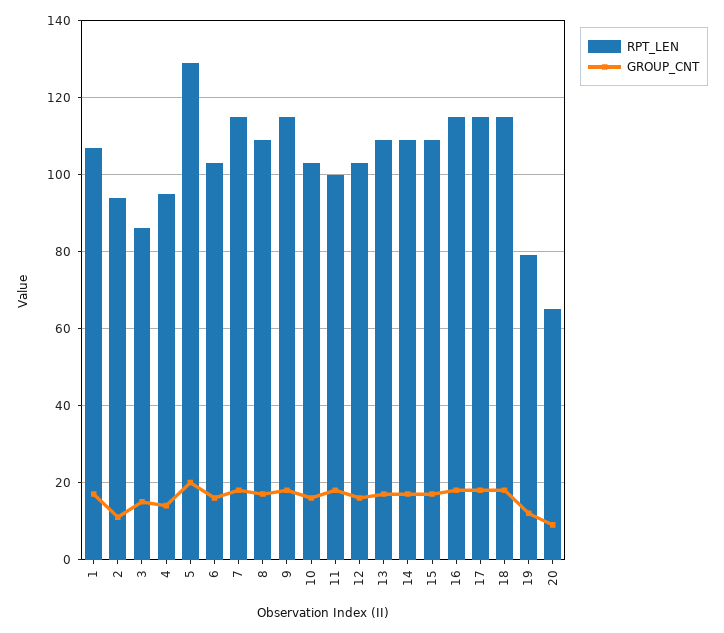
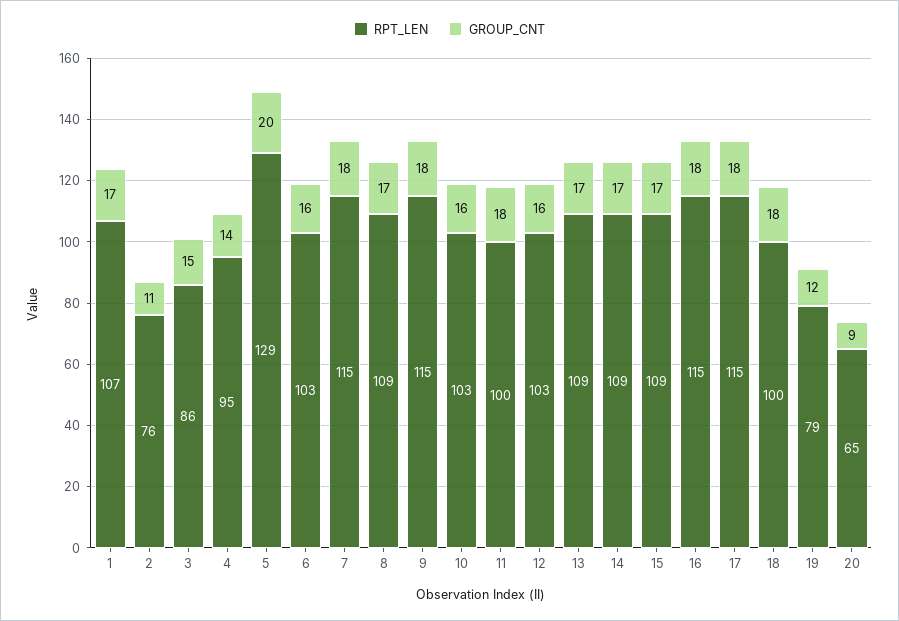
RPT_LEN, 2: 95 -> 76
RPT_LEN, 18: 115 -> 100

